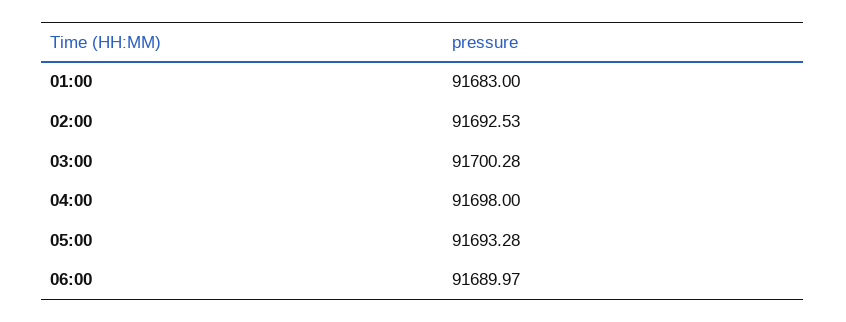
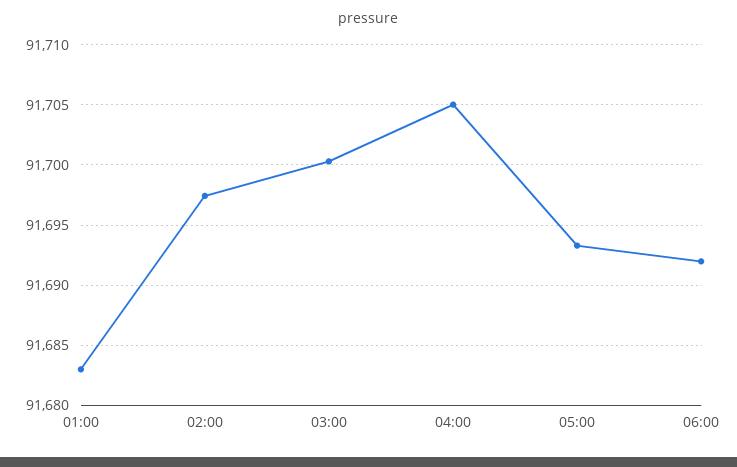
02:00: 91692.53 -> 91697.5
04:00: 91698 -> 91705
06:00: 91689.97 -> 91692

